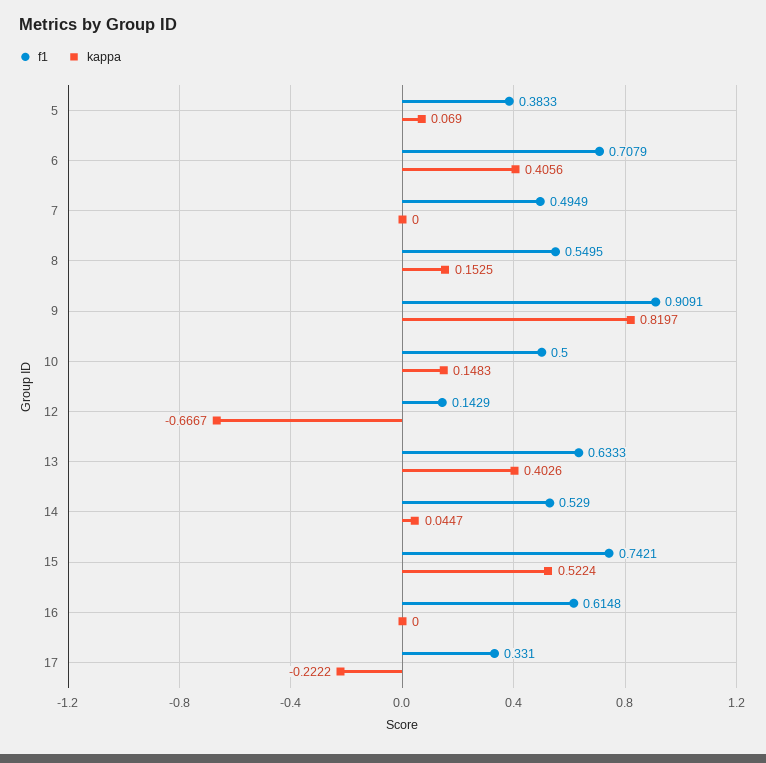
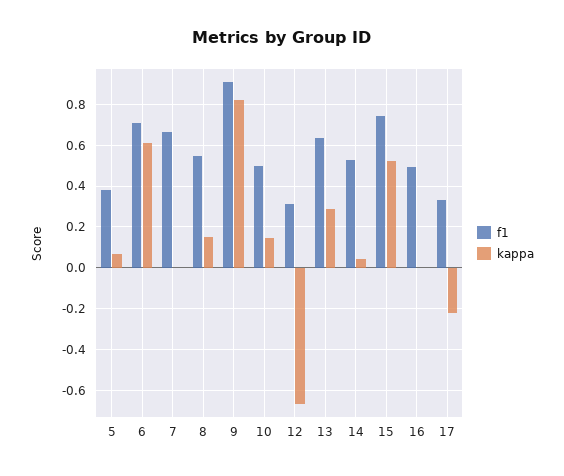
kappa, 6: 0.4056 -> 0.6
f1, 7: 0.4949 -> 0.65
f1, 12: 0.1429 -> 0.3
kappa, 13: 0.4026 -> 0.3
f1, 16: 0.6148 -> 0.5

